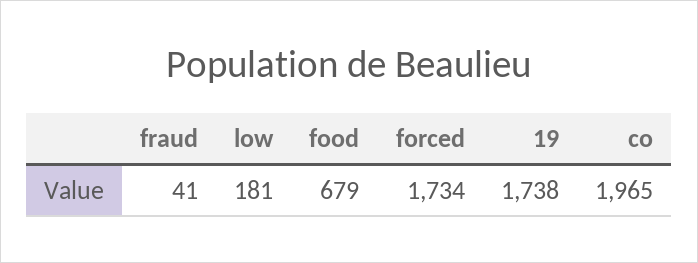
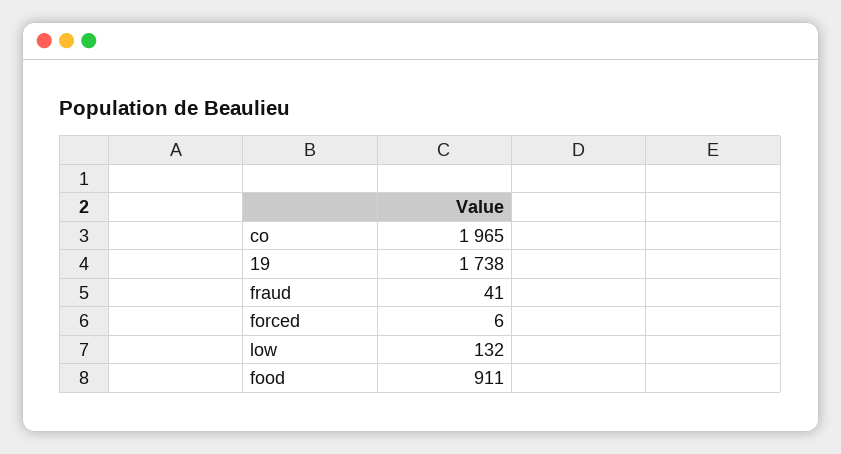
low: 181 -> 132
food: 679 -> 911
forced: 1734 -> 6

